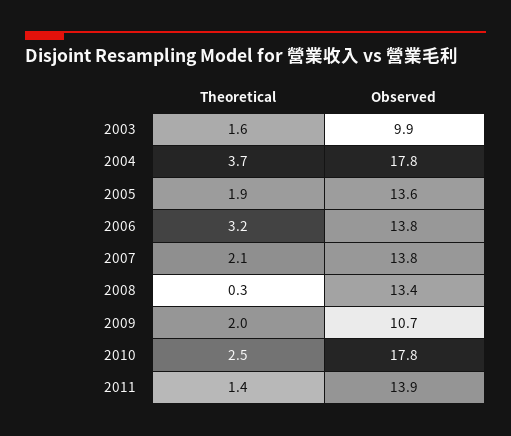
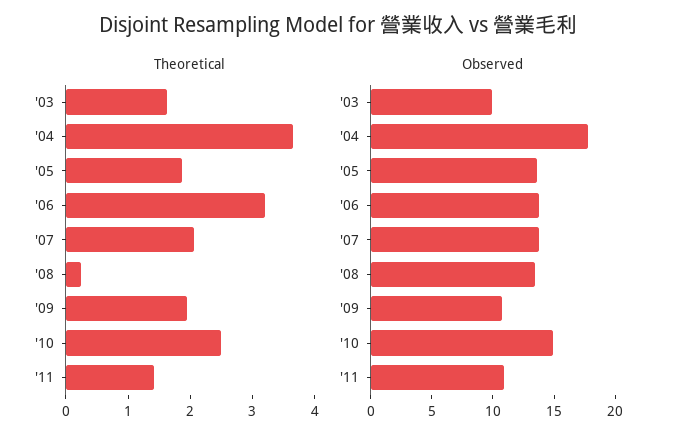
Observed, 2010: 17.8 -> 15
Observed, 2011: 13.9 -> 11

